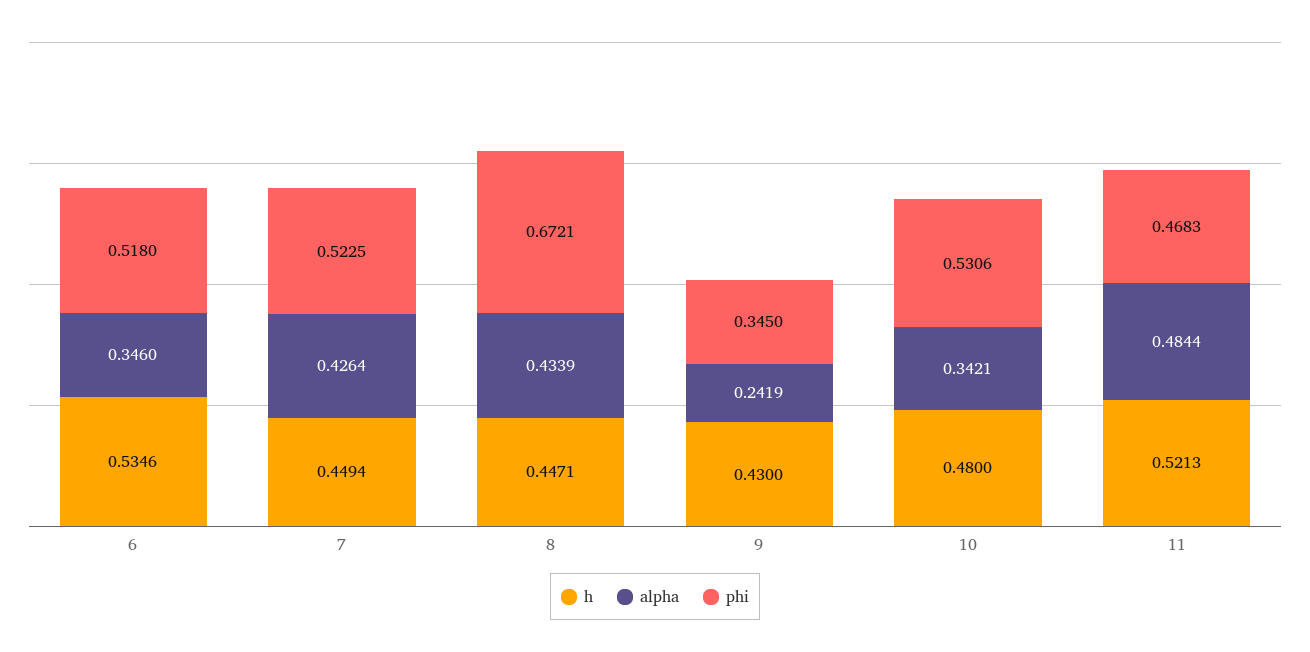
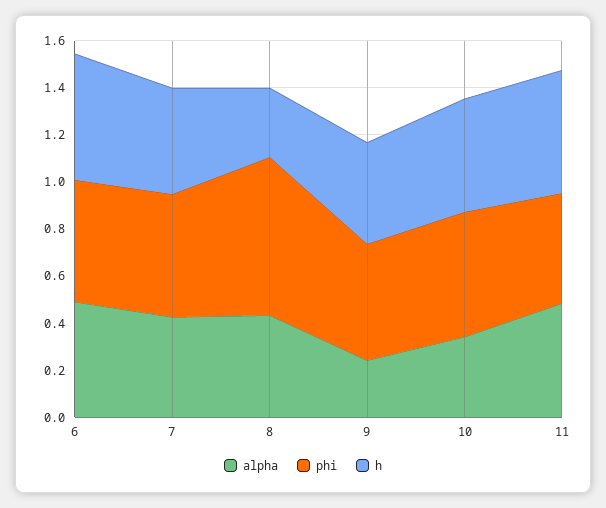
alpha, 6: 0.346 -> 0.5
h, 8: 0.4471 -> 0.3
phi, 9: 0.345 -> 0.5

